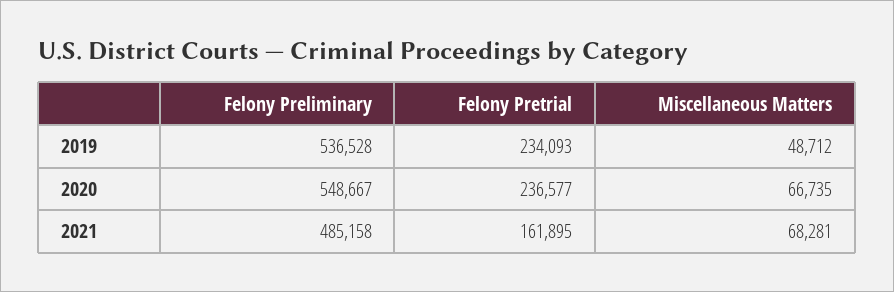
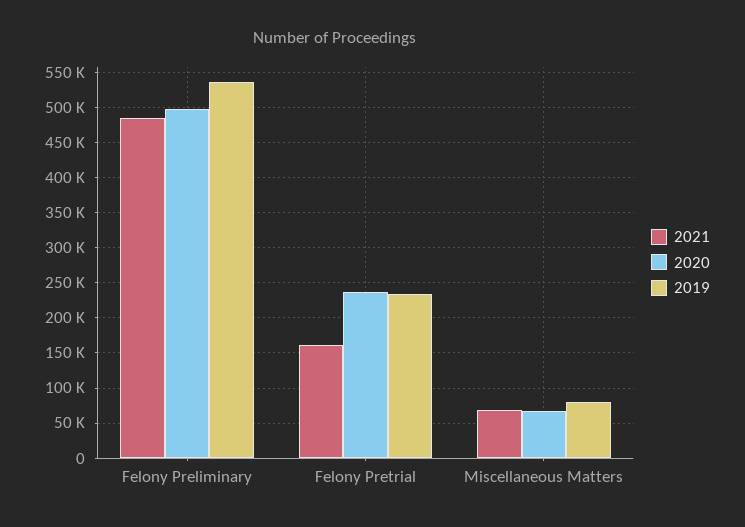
2019, Miscellaneous Matters: 48712 -> 80000
2020, Felony Preliminary: 548667 -> 500000

